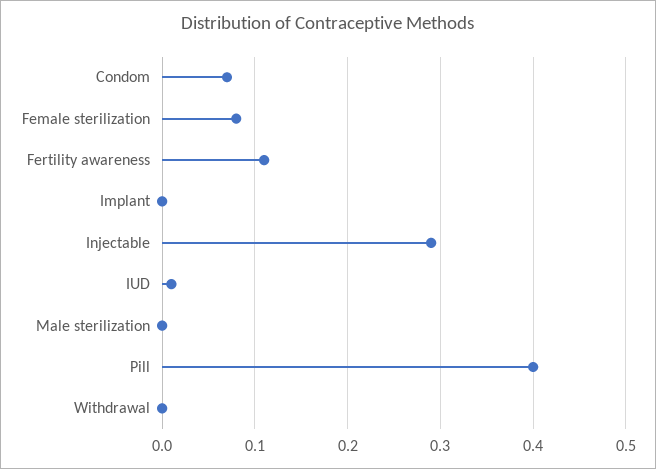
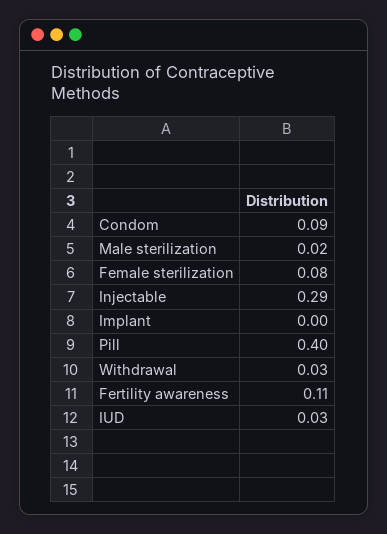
Condom: 0.07 -> 0.09
IUD: 0.01 -> 0.03
Male sterilization: 0 -> 0.02
Withdrawal: 0 -> 0.03

